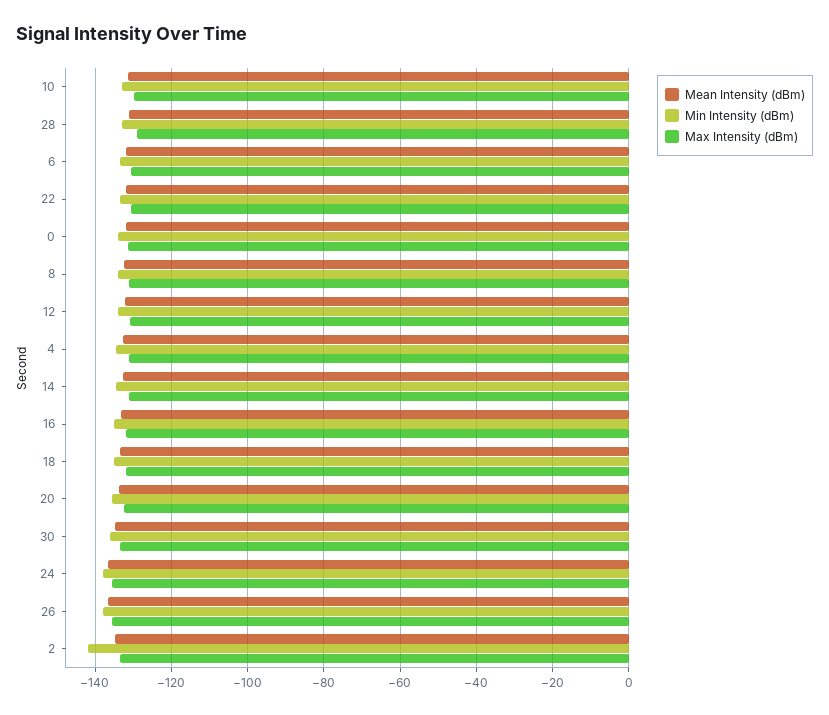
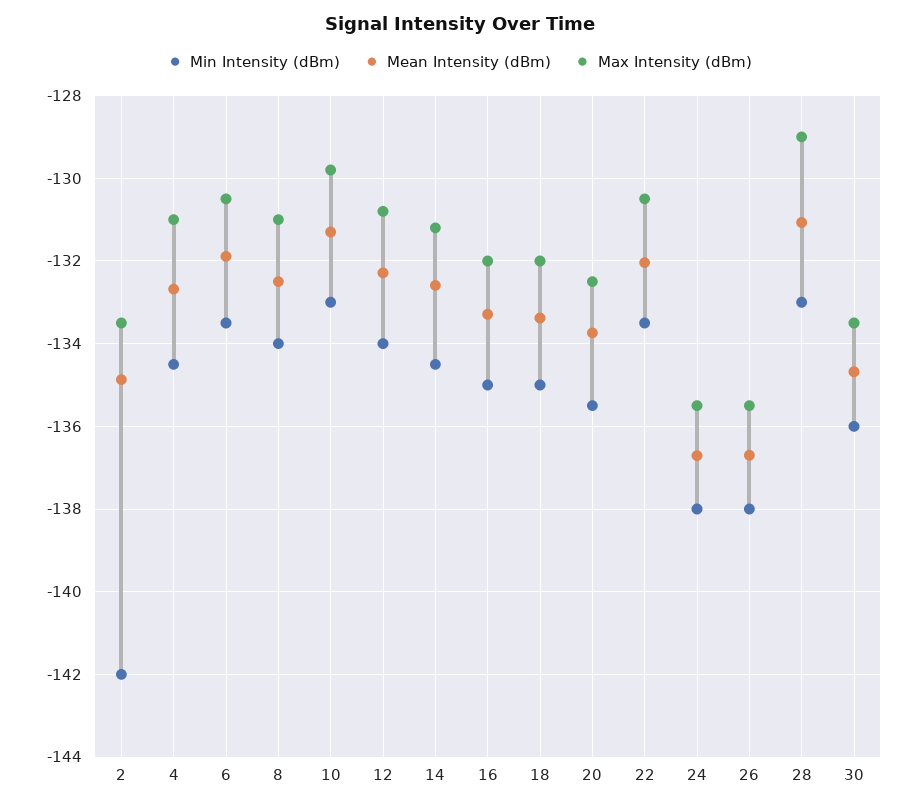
Mean Intensity (dBm), 0: -132 -> none
Min Intensity (dBm), 0: -134 -> none
Max Intensity (dBm), 0: -132 -> none

